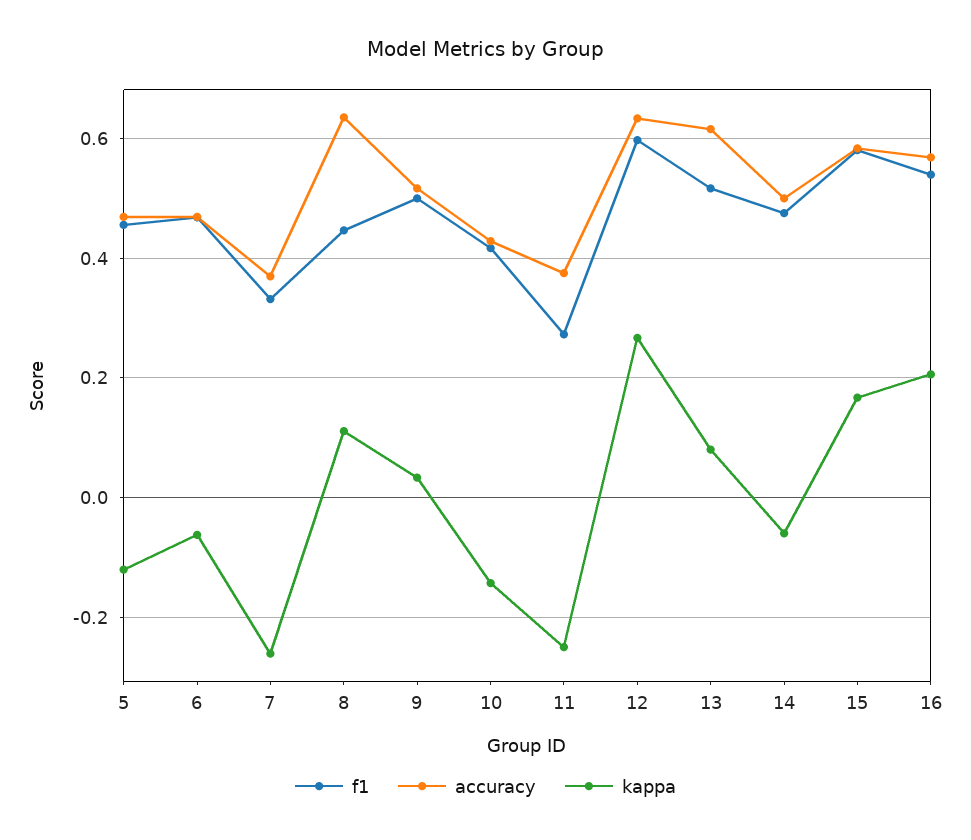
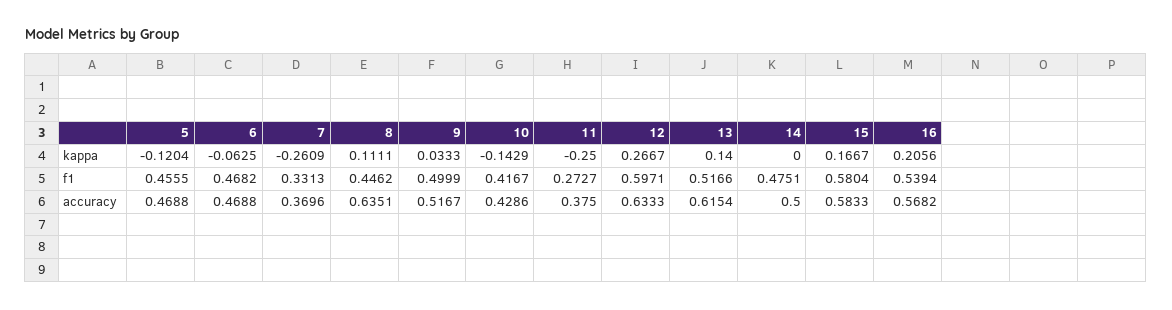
kappa, 13: 0.08 -> 0.14
kappa, 14: -0.06 -> 0

